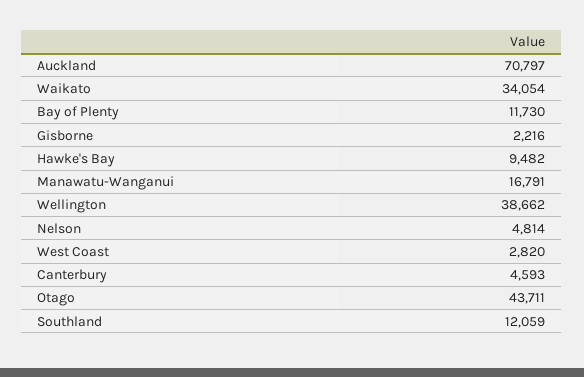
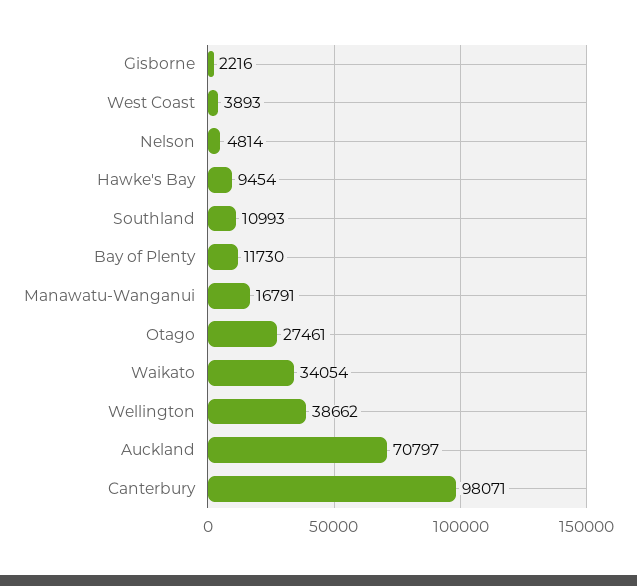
Hawke's Bay: 9482 -> 9454
West Coast: 2820 -> 3893
Canterbury: 4593 -> 98071
Otago: 43711 -> 27461
Southland: 12059 -> 10993

